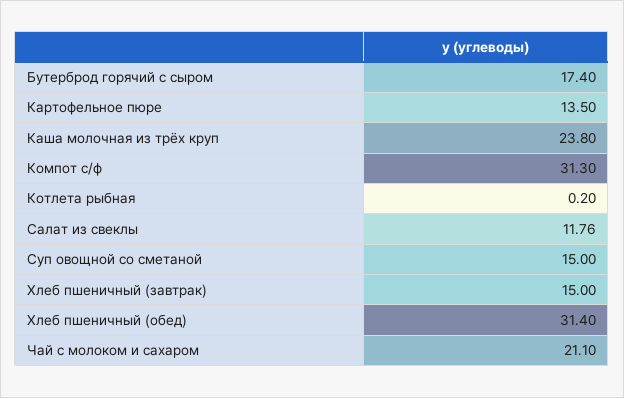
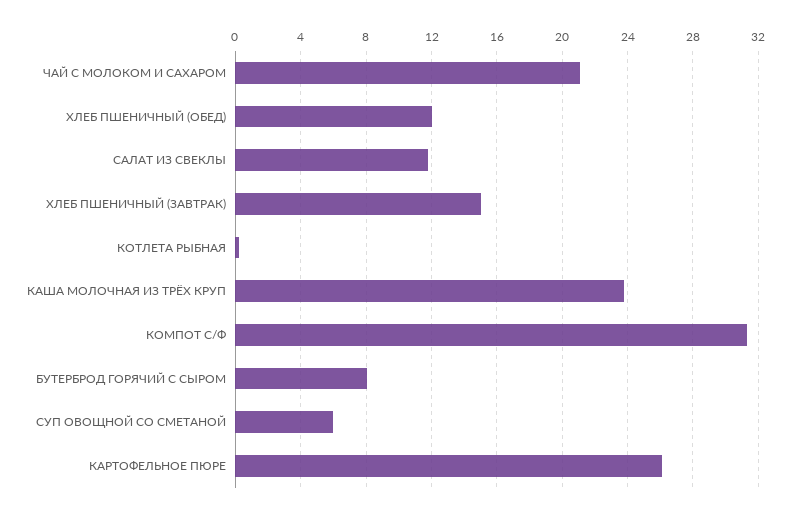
Бутерброд горячий с сыром: 17.4 -> 8
Картофельное пюре: 13.5 -> 26
Суп овощной со сметаной: 15 -> 6
Хлеб пшеничный (обед): 31.4 -> 12

